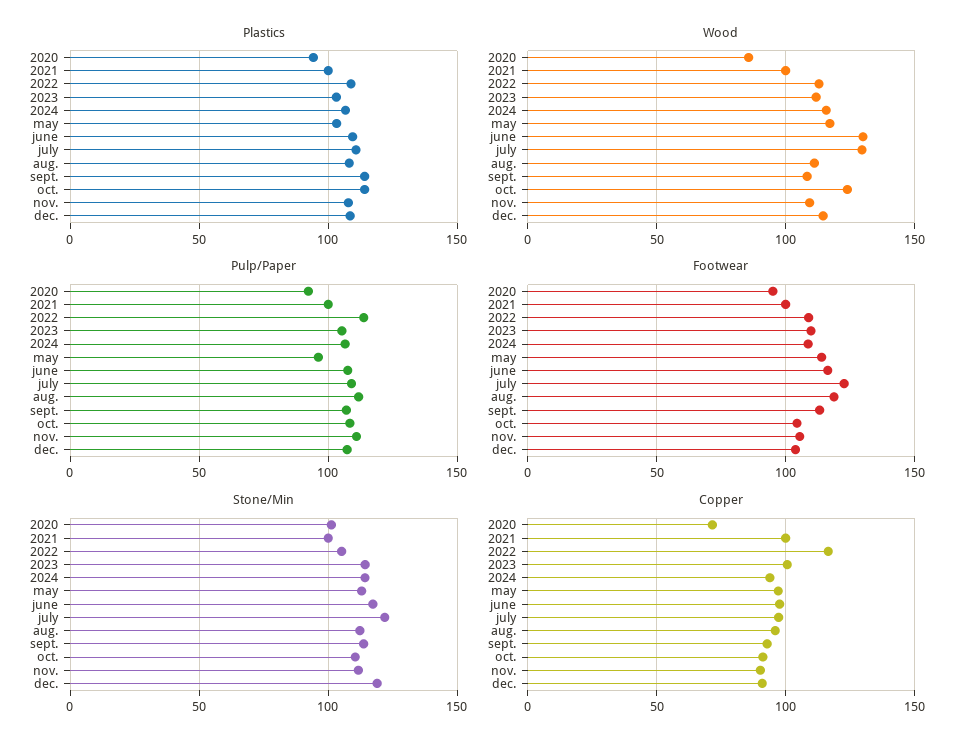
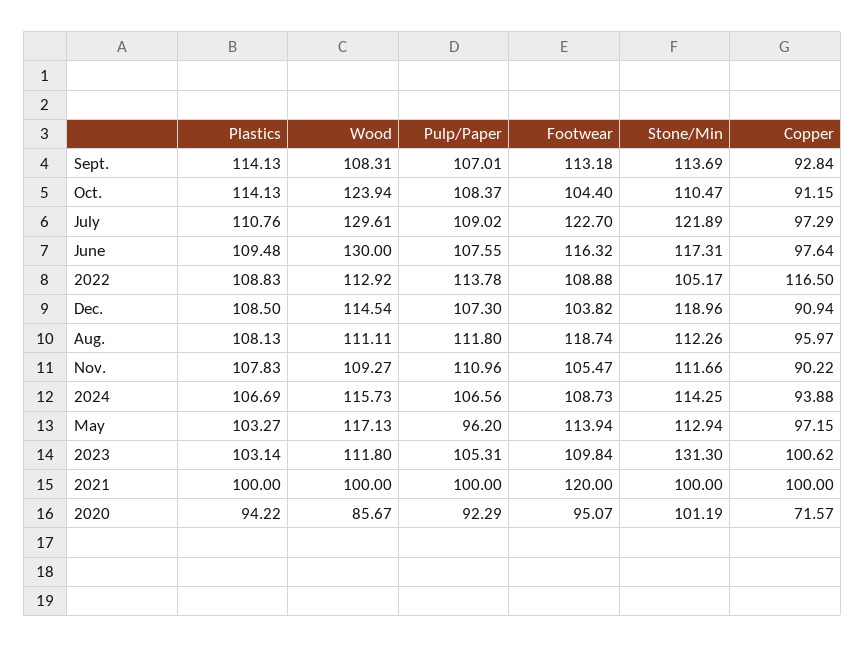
Footwear, 2021: 100 -> 120
Stone/Min, 2023: 115 -> 131.3

